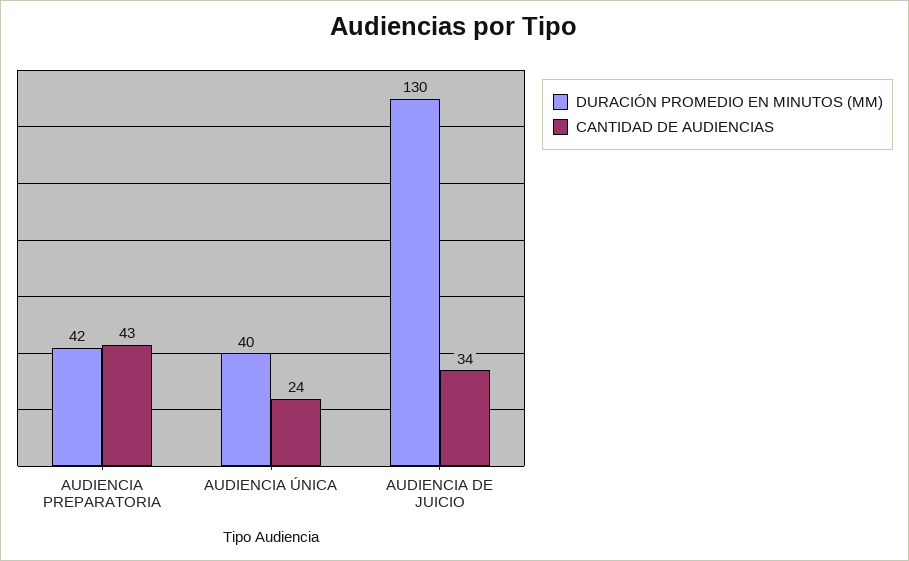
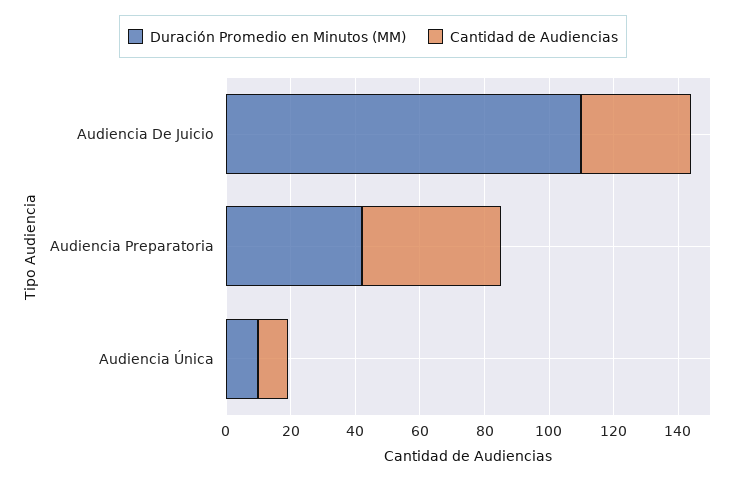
DURACIÓN PROMEDIO EN MINUTOS (MM), AUDIENCIA ÚNICA: 40 -> 10
CANTIDAD DE AUDIENCIAS, AUDIENCIA ÚNICA: 24 -> 10
DURACIÓN PROMEDIO EN MINUTOS (MM), AUDIENCIA DE JUICIO: 130 -> 110

